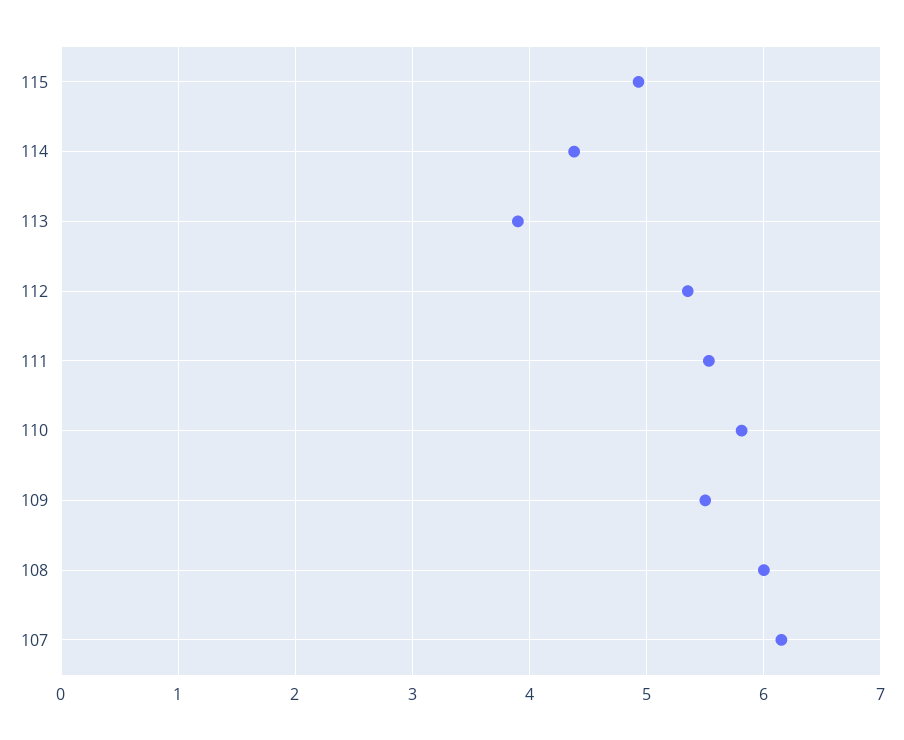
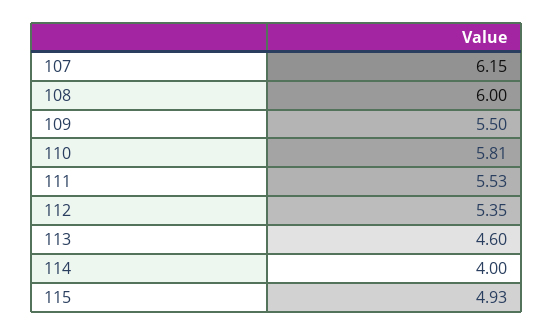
114: 4.4 -> 4
113: 3.9 -> 4.6

